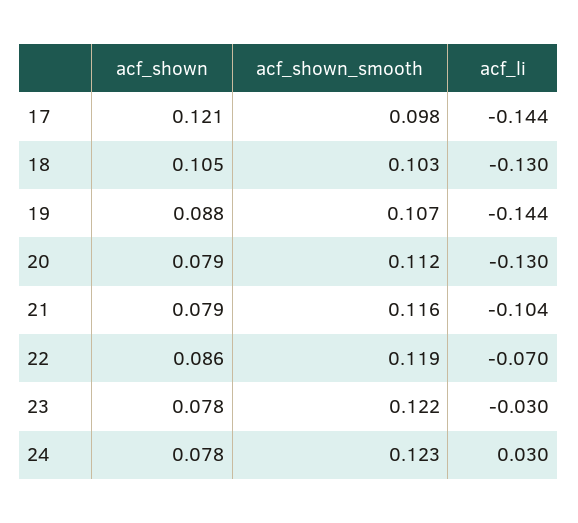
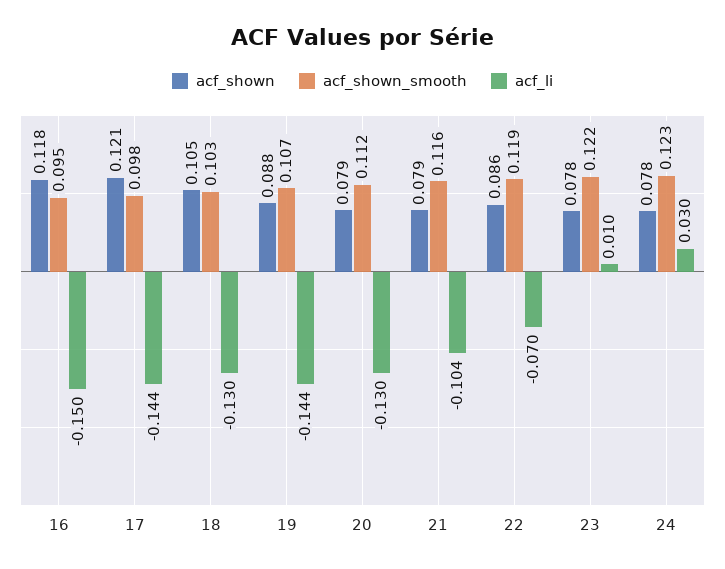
acf_li, 23: -0.03 -> 0.01
acf_shown, 16: none -> 0.118
acf_shown_smooth, 16: none -> 0.095
acf_li, 16: none -> -0.15

